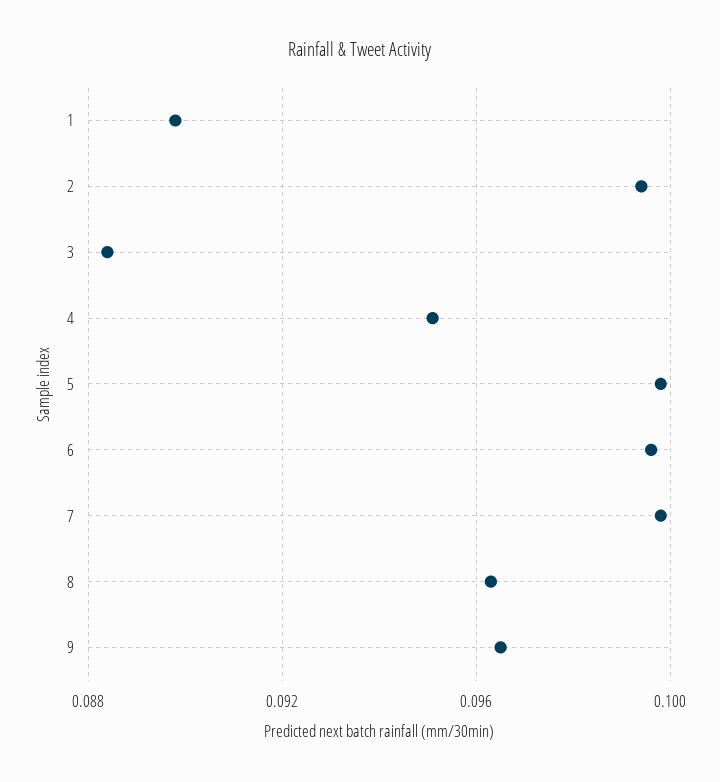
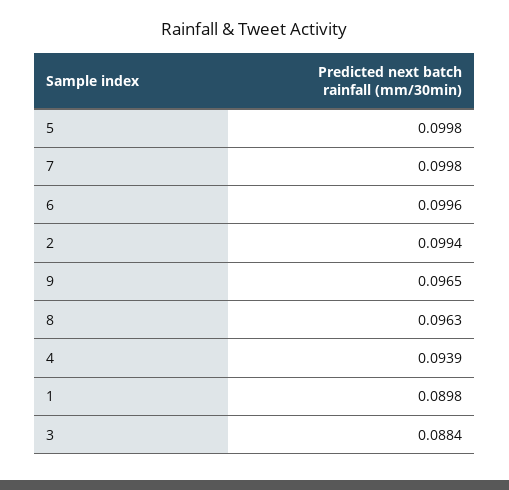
4: 0.095 -> 0.0939

